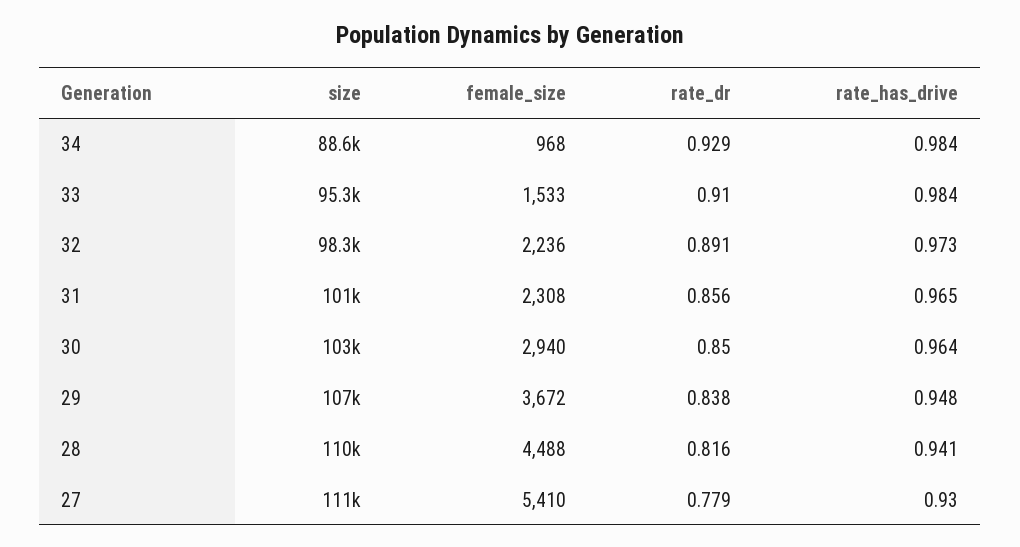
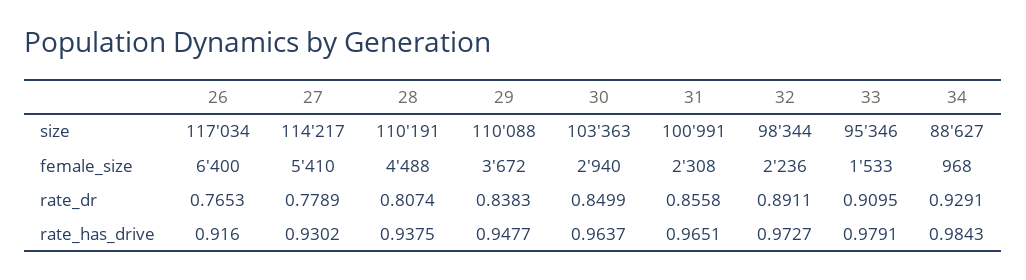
rate_has_drive, 33: 0.984 -> 0.9791
size, 29: 107000 -> 110088
rate_dr, 28: 0.816 -> 0.8074
rate_has_drive, 28: 0.941 -> 0.9375
size, 27: 111000 -> 114217
size, 26: none -> 117034
female_size, 26: none -> 6400
rate_dr, 26: none -> 0.7653
rate_has_drive, 26: none -> 0.916

